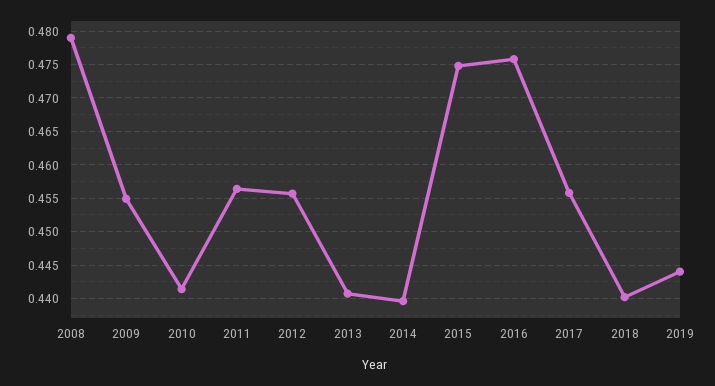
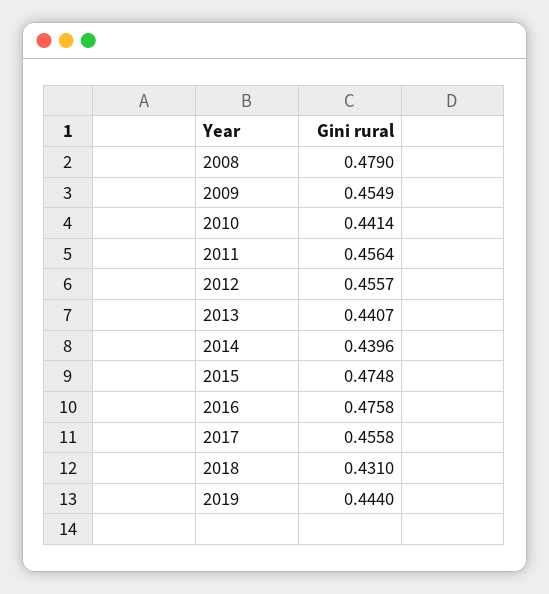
2018: 0.44 -> 0.431

